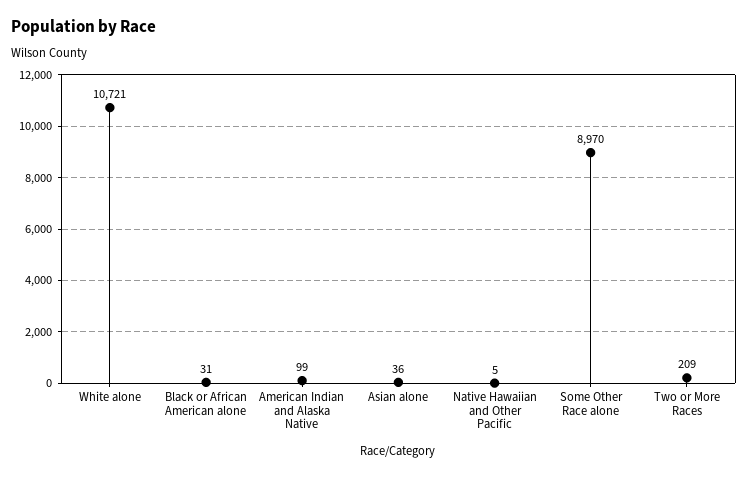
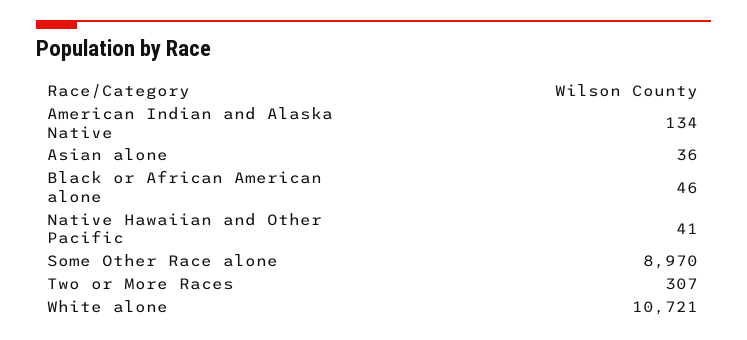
Black or African American alone: 31 -> 46
American Indian and Alaska Native: 99 -> 134
Native Hawaiian and Other Pacific: 5 -> 41
Two or More Races: 209 -> 307

